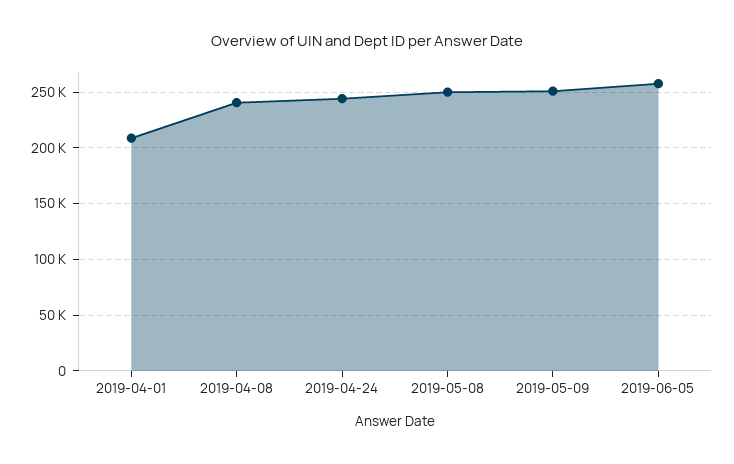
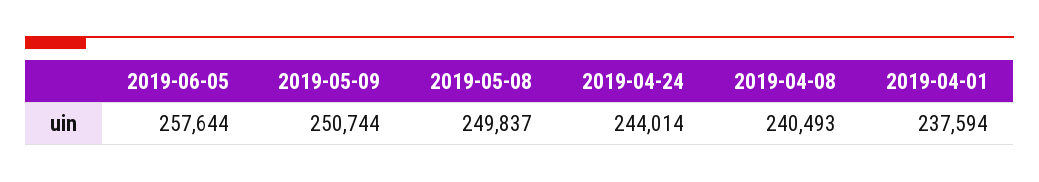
2019-04-01: 210000 -> 237594

